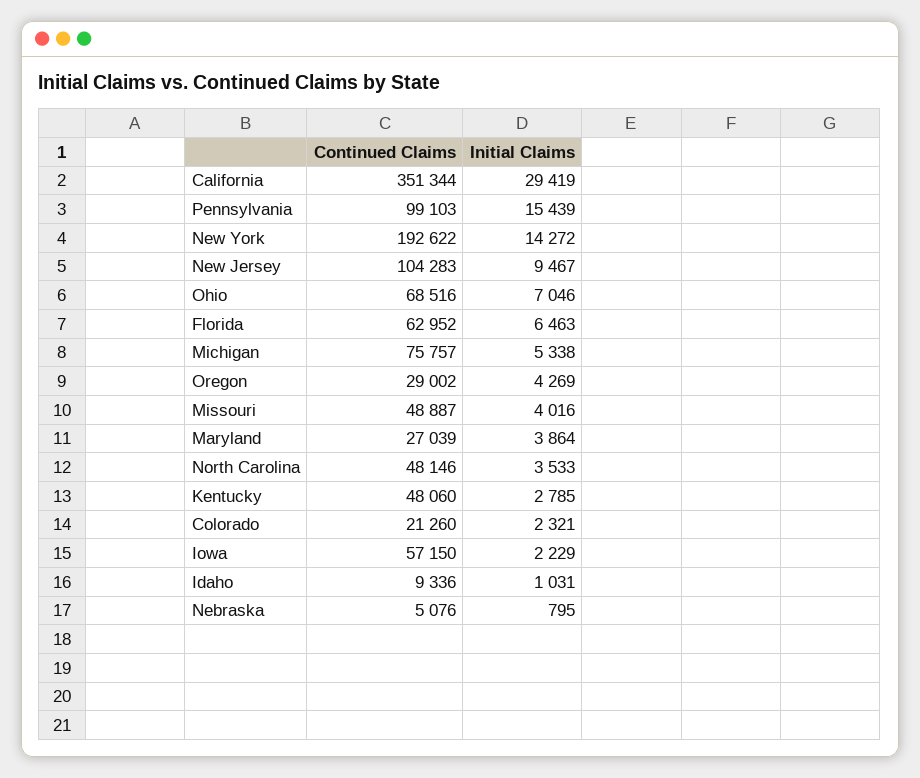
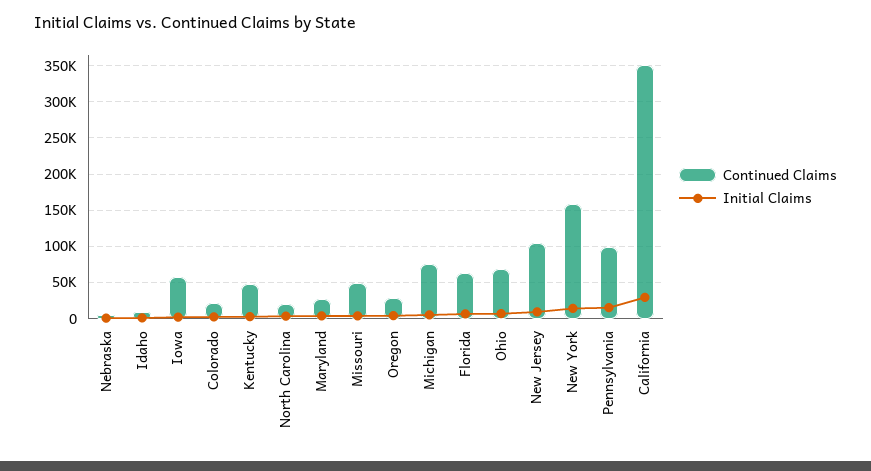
Continued Claims, New York: 192622 -> 160000
Continued Claims, North Carolina: 48146 -> 20000

